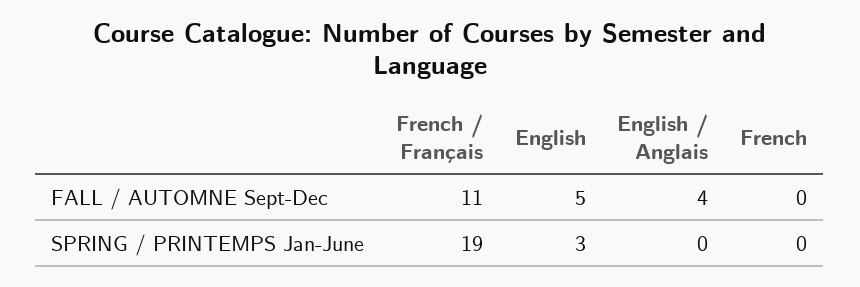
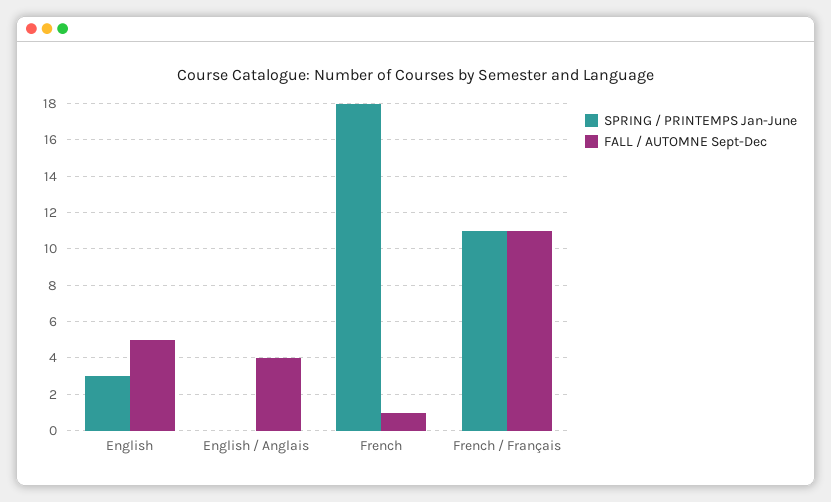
FALL / AUTOMNE Sept-Dec, French: 0 -> 1
SPRING / PRINTEMPS Jan-June, French / Français: 19 -> 11
SPRING / PRINTEMPS Jan-June, French: 0 -> 18

